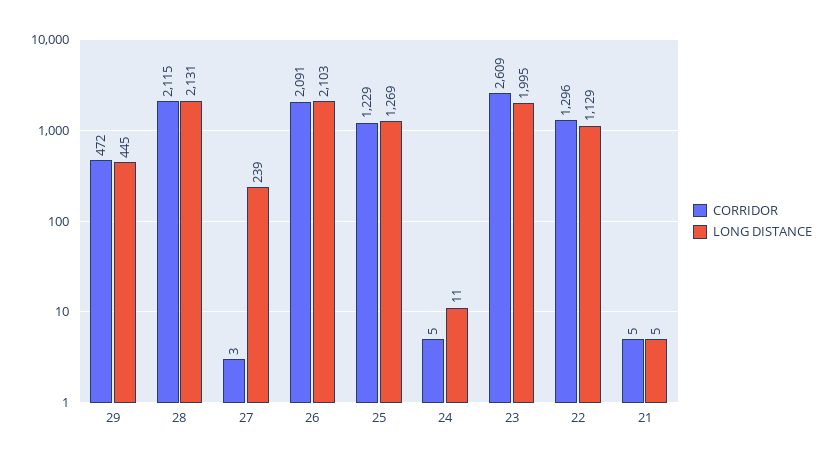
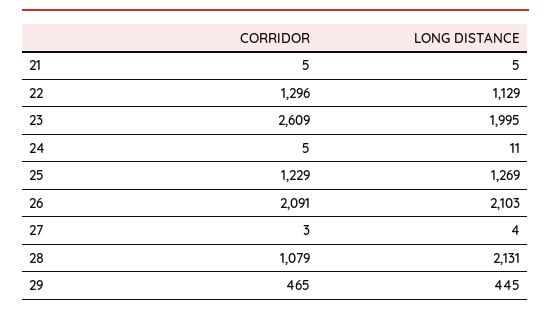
CORRIDOR, 29: 472 -> 465
CORRIDOR, 28: 2115 -> 1079
LONG DISTANCE, 27: 239 -> 4

